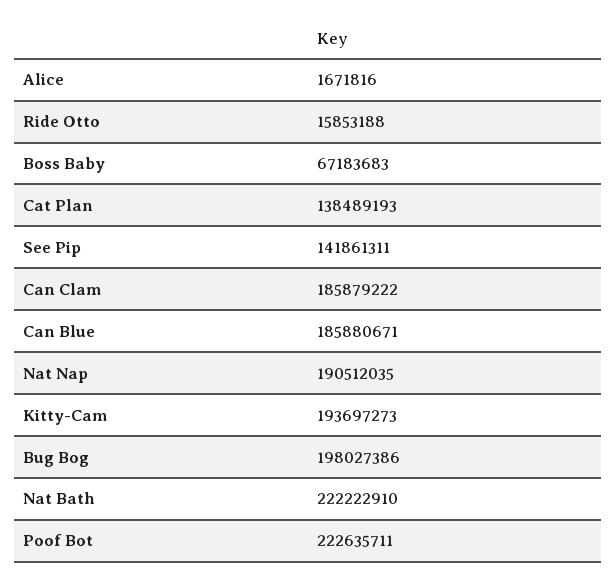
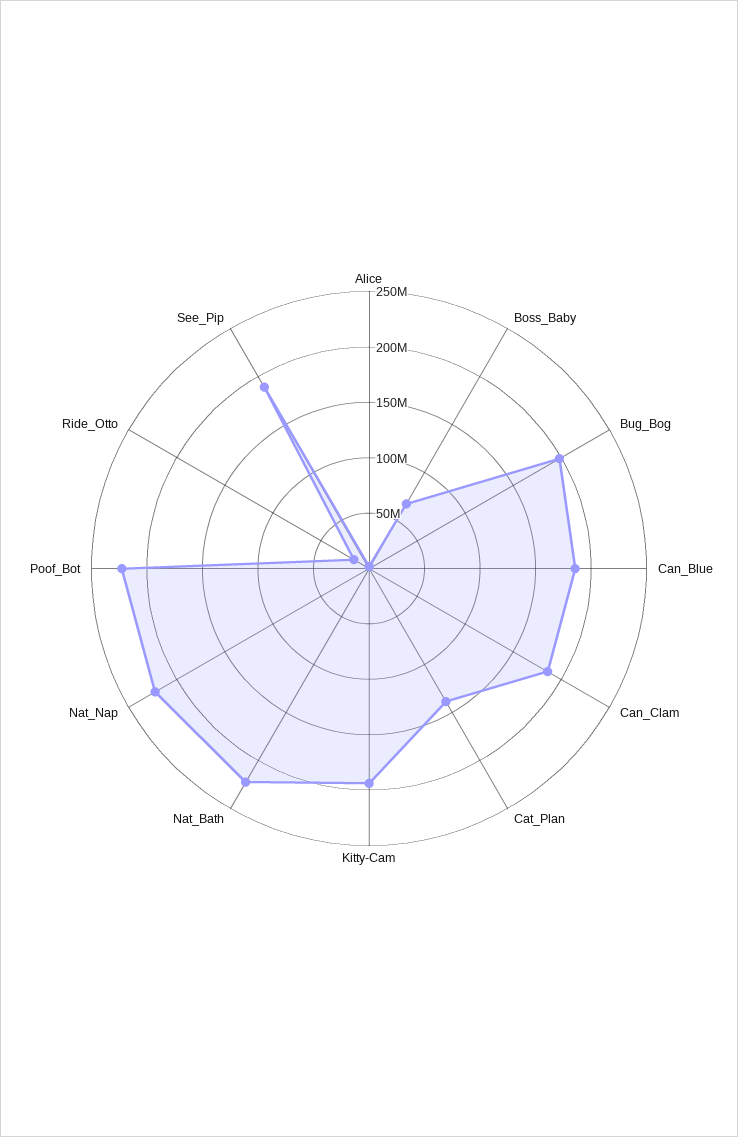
See Pip: 141861311 -> 190000000
Nat Nap: 190512035 -> 220000000

